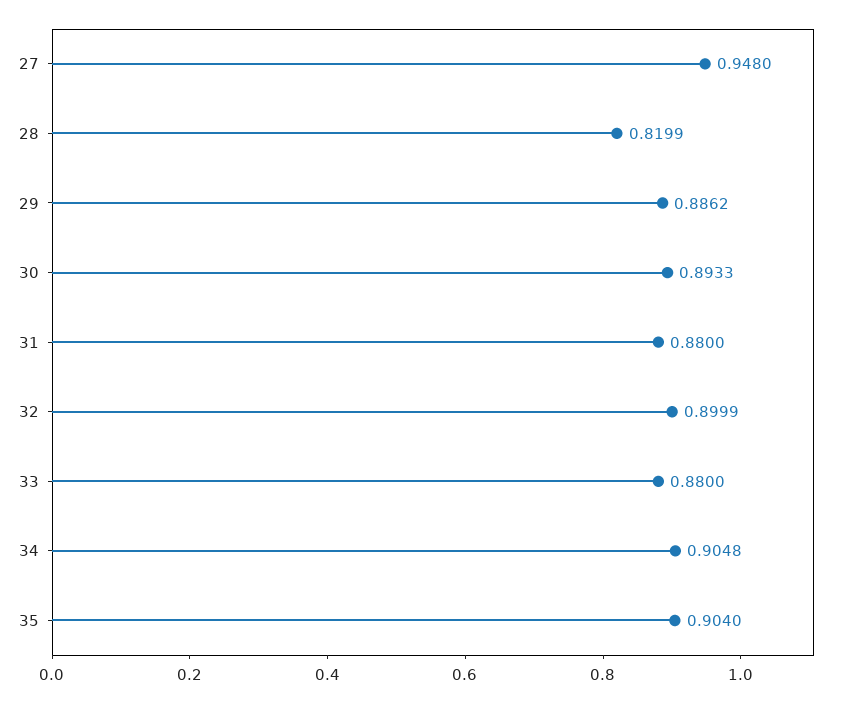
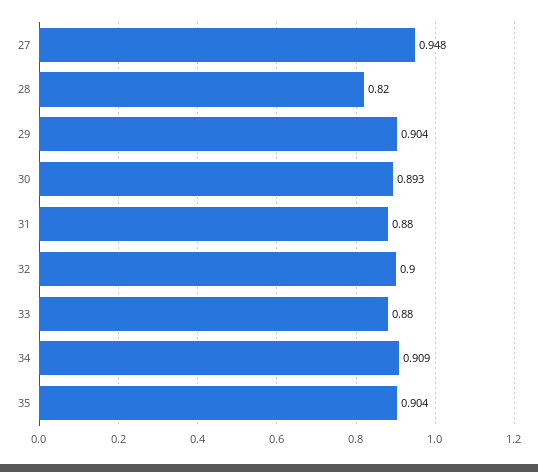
29: 0.8862 -> 0.904
34: 0.9048 -> 0.909

